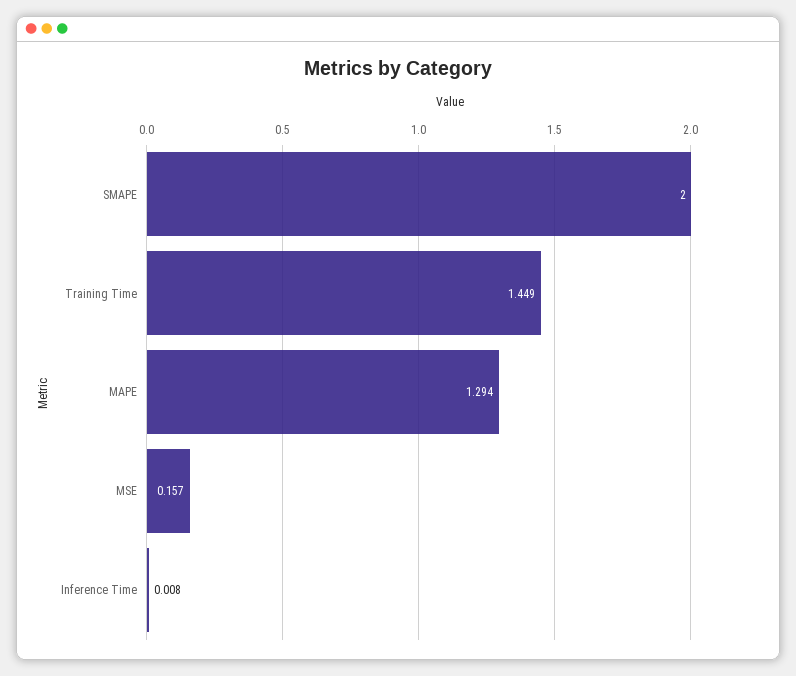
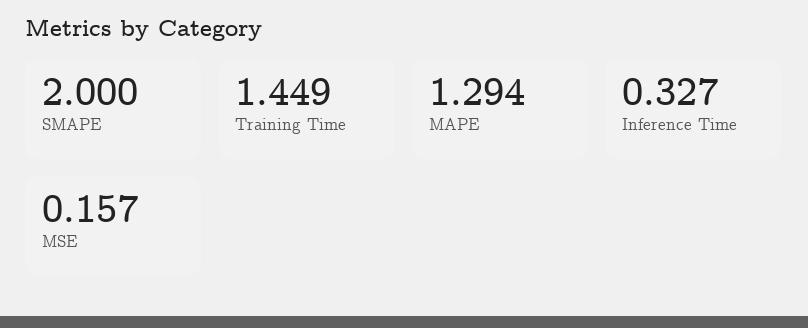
Inference Time: 0.008 -> 0.327

